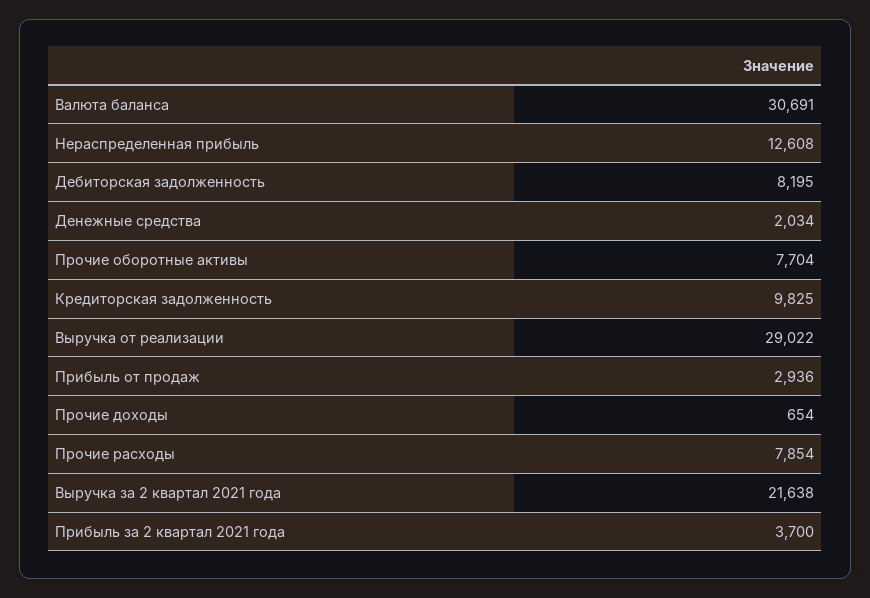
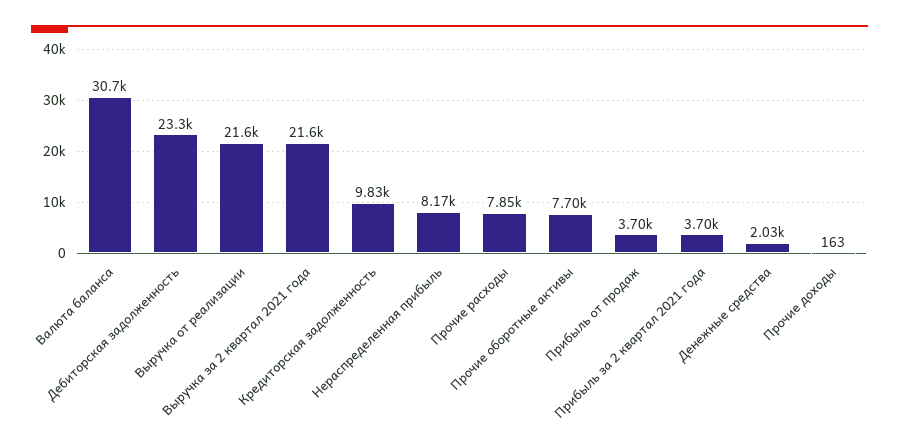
Нераспределенная прибыль: 12608 -> 8170
Дебиторская задолженность: 8195 -> 23300
Выручка от реализации: 29022 -> 21600
Прибыль от продаж: 2936 -> 3700
Прочие доходы: 654 -> 163

